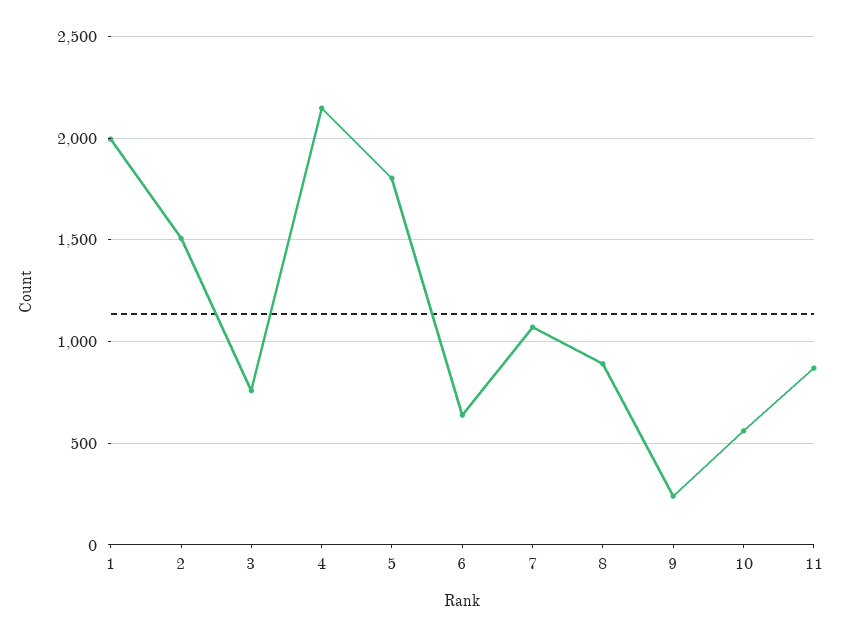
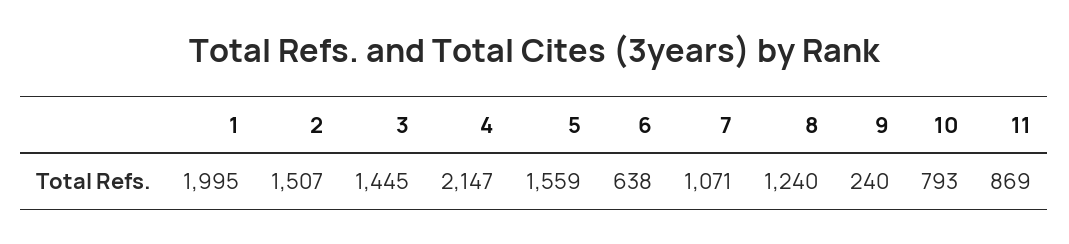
3: 750 -> 1445
5: 1800 -> 1559
8: 900 -> 1240
10: 550 -> 793

